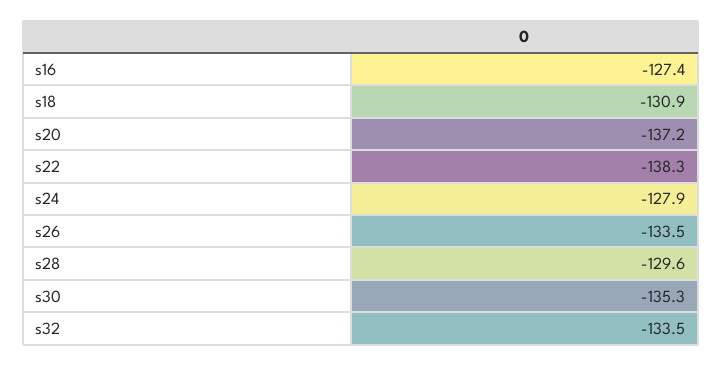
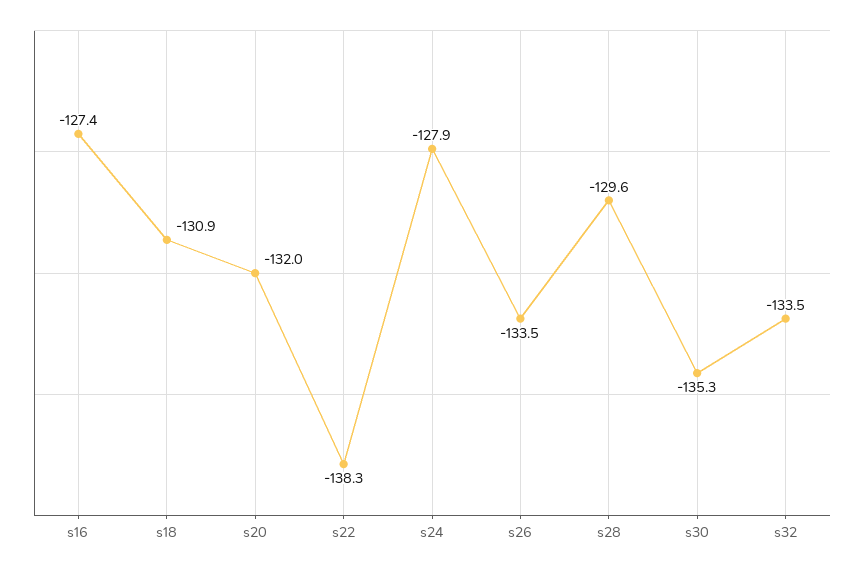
s20: -137.2 -> -132

